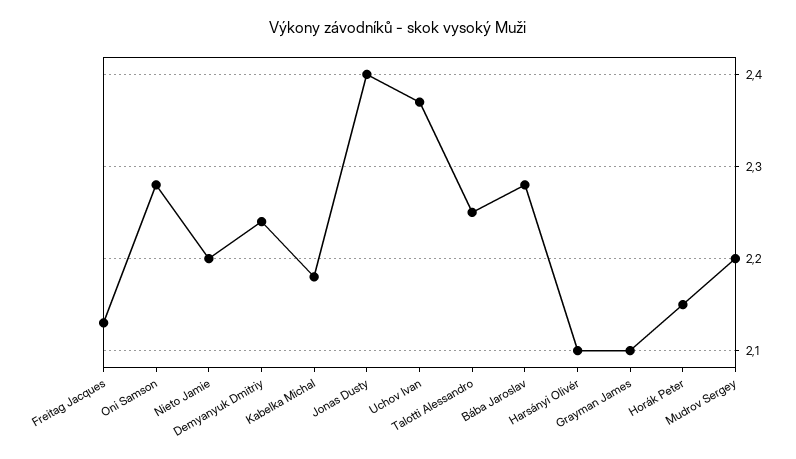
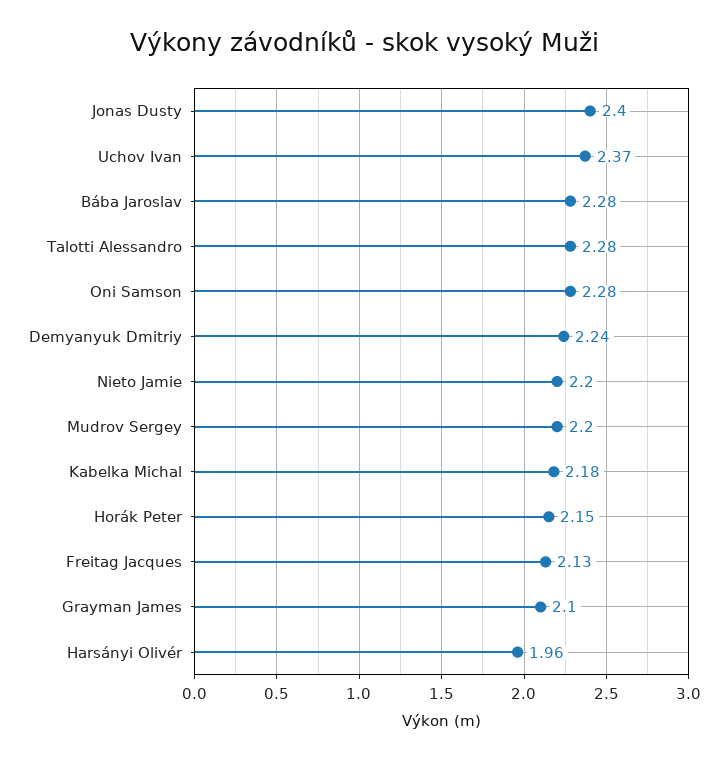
Talotti Alessandro: 2.25 -> 2.28
Harsányi Olivér: 2.1 -> 1.96

